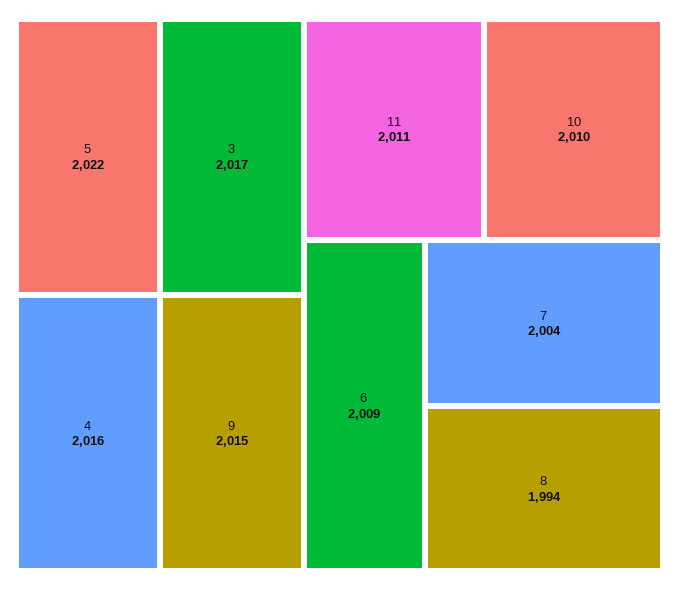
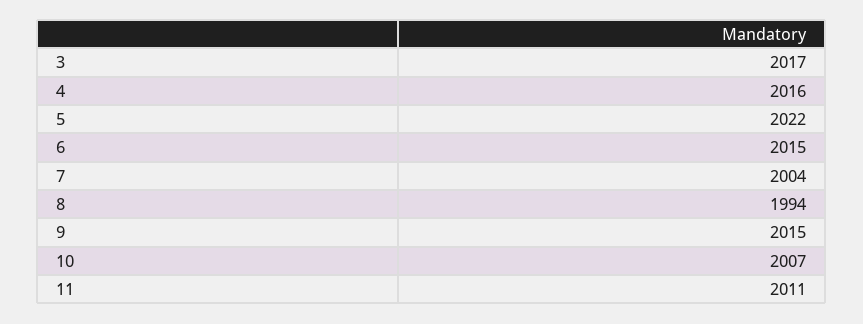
10: 2010 -> 2007
6: 2009 -> 2015

